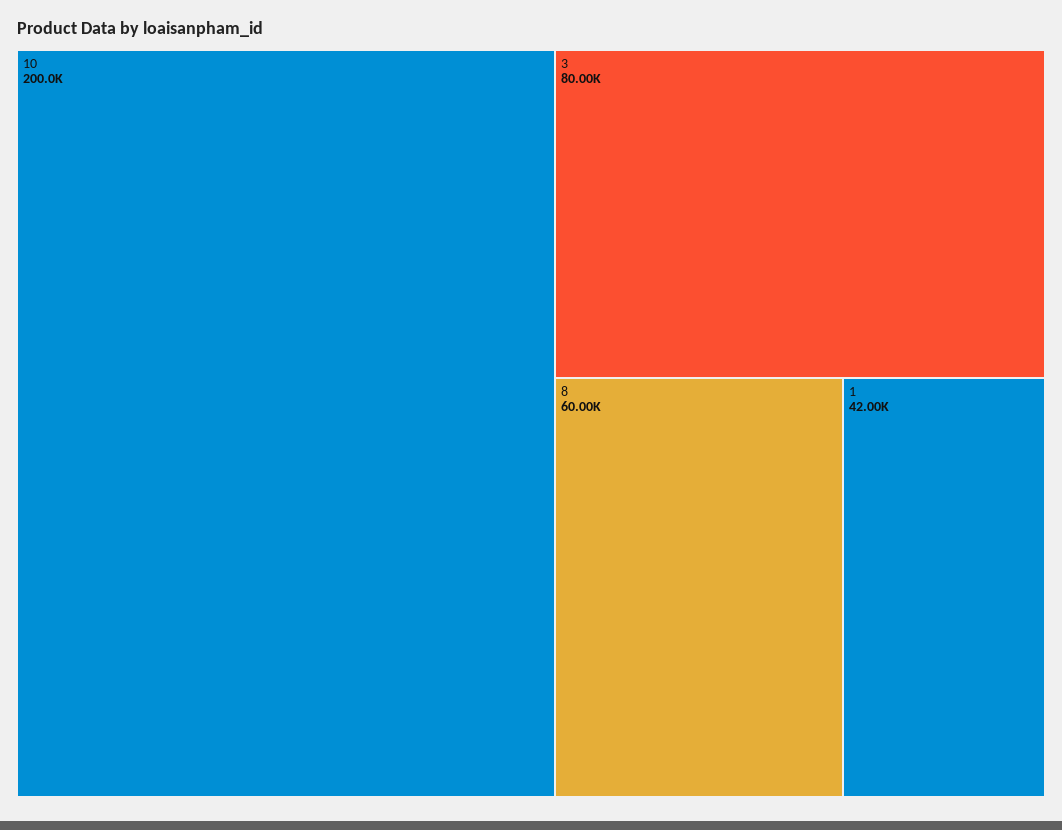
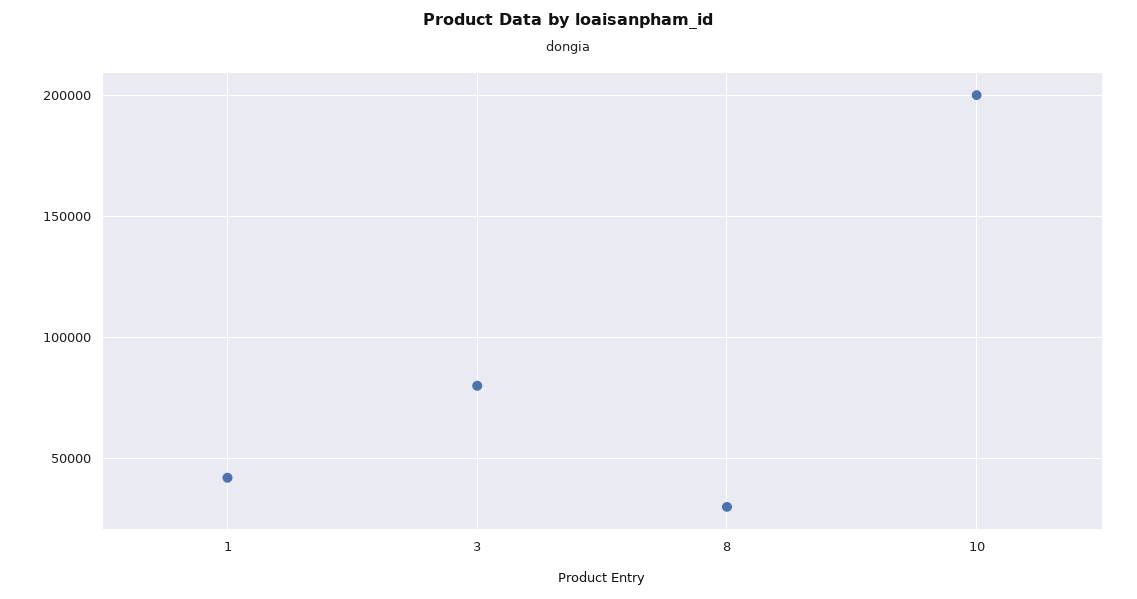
8: 60000 -> 30000

